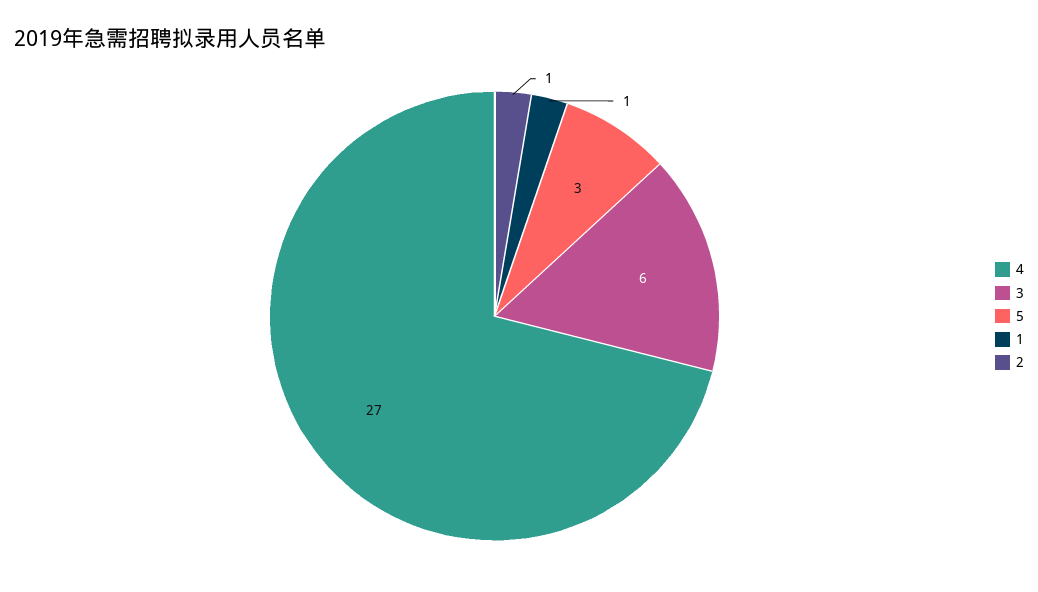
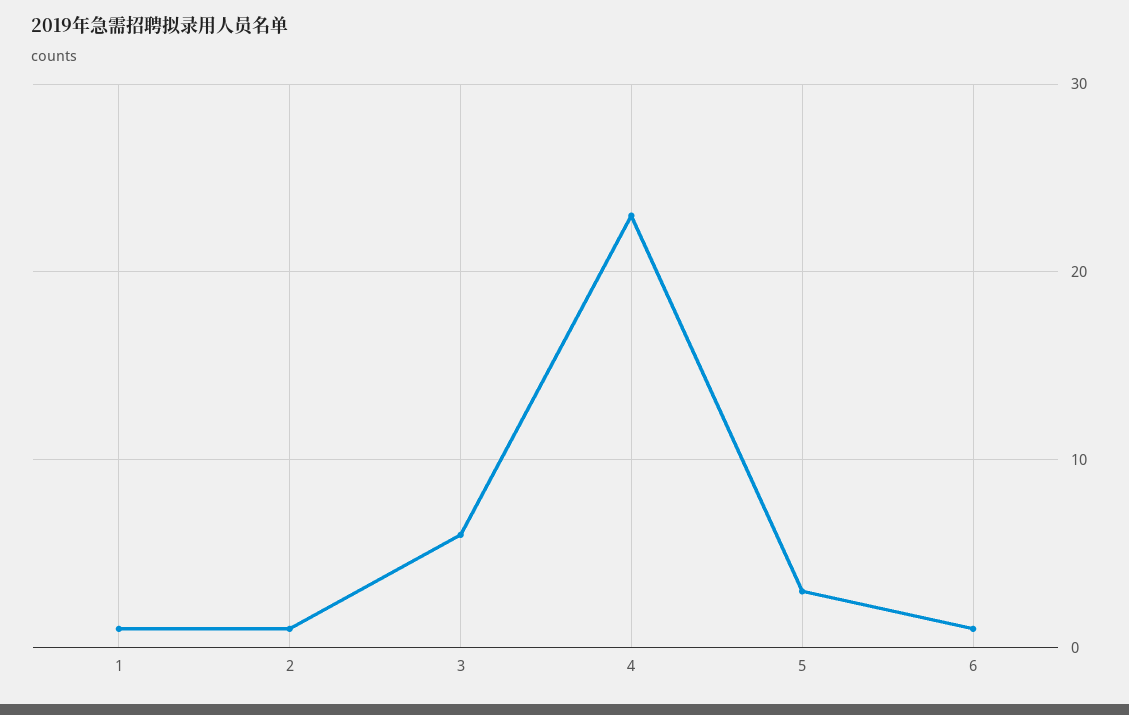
4: 27 -> 23
6: none -> 1

